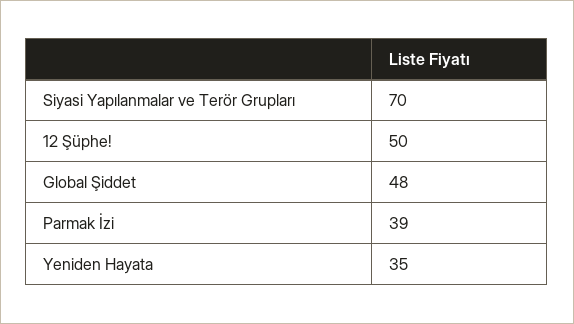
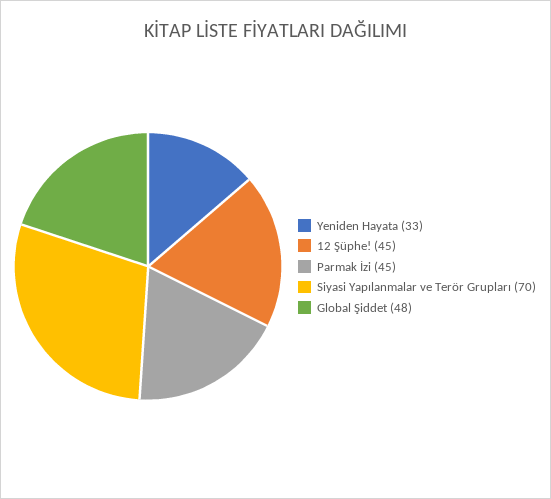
12 Şüphe!: 50 -> 45
Parmak İzi: 39 -> 45
Yeniden Hayata: 35 -> 33

